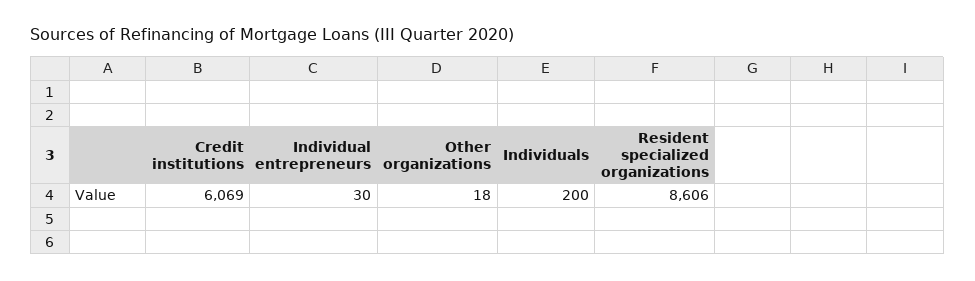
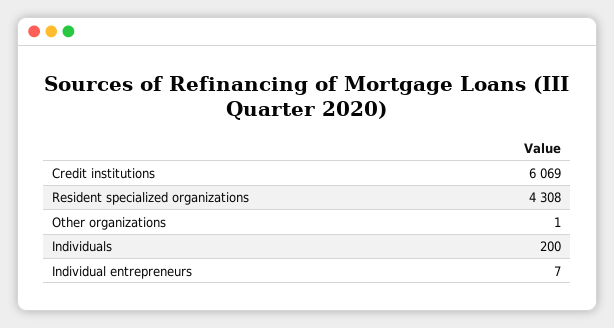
Individual entrepreneurs: 30 -> 7
Other organizations: 18 -> 1
Resident specialized organizations: 8606 -> 4308

